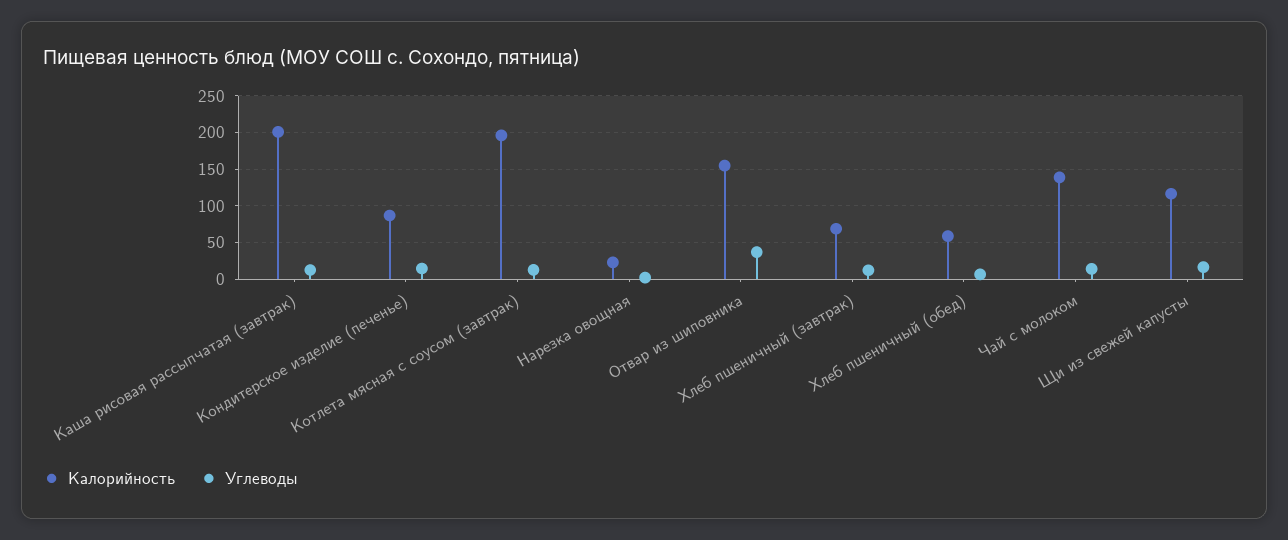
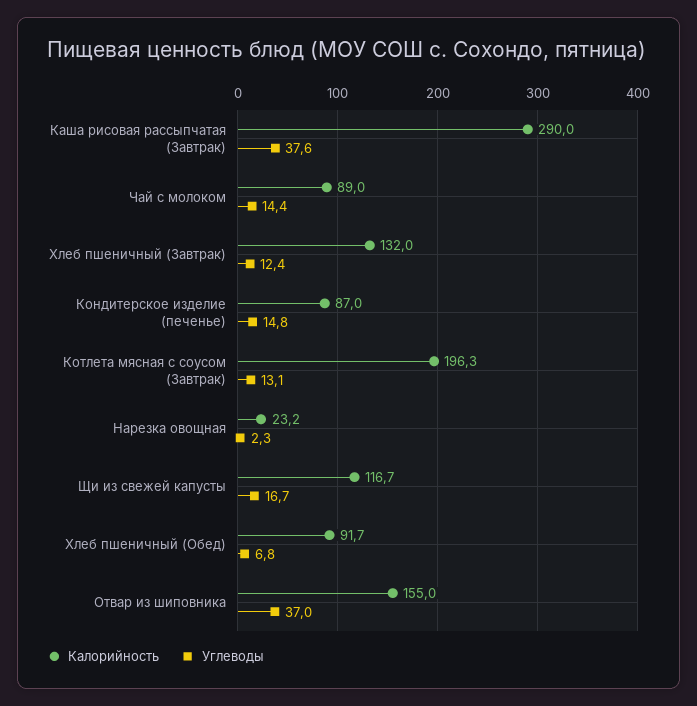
Калорийность, Каша рисовая рассыпчатая (завтрак): 200 -> 290
Углеводы, Каша рисовая рассыпчатая (завтрак): 10 -> 37.6
Калорийность, Хлеб пшеничный (завтрак): 70 -> 132
Калорийность, Хлеб пшеничный (обед): 60 -> 91.7
Калорийность, Чай с молоком: 140 -> 89

